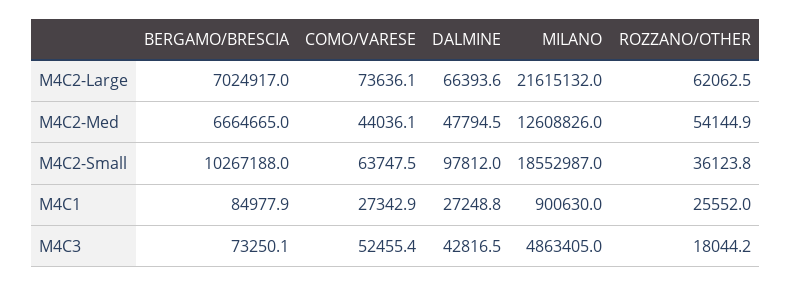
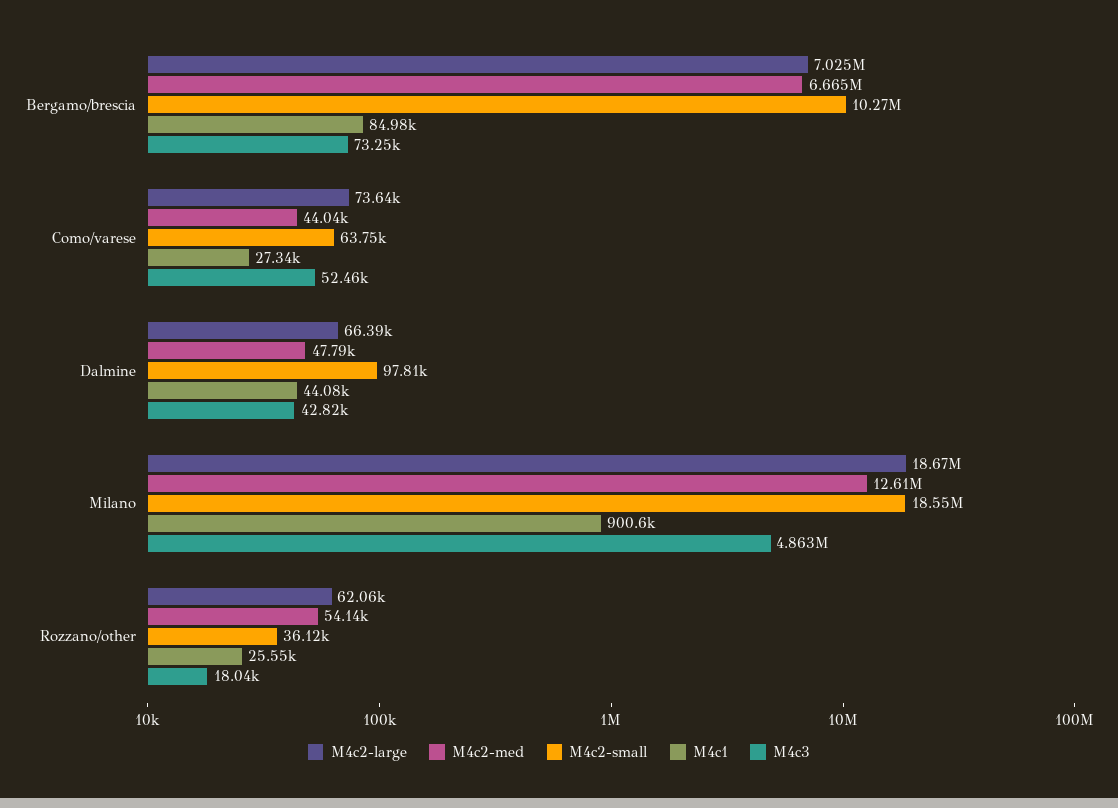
M4C2-Large, MILANO: 21615132 -> 18670000
M4C1, DALMINE: 27248.8 -> 44080

